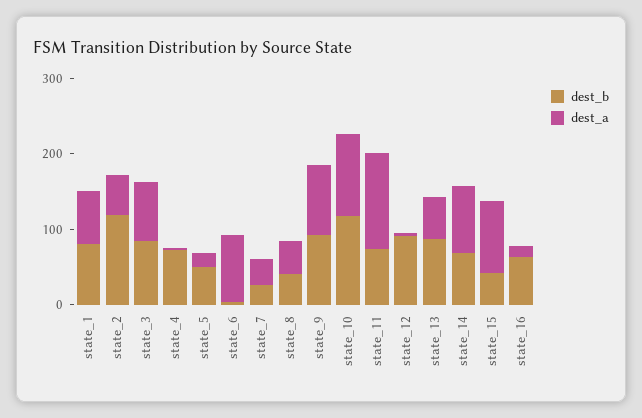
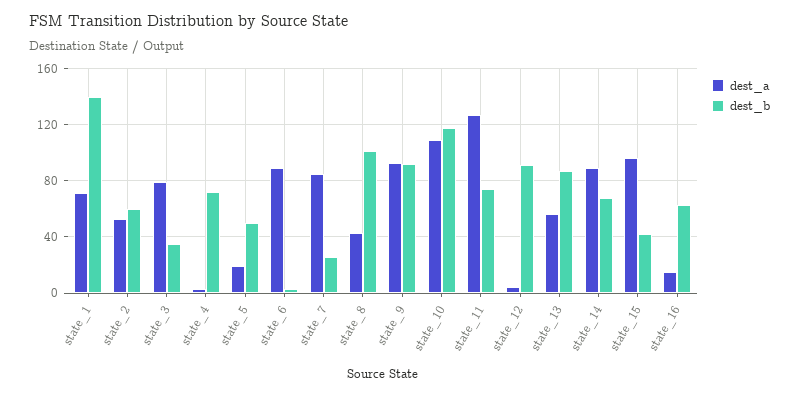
dest_b, state_1: 80 -> 140
dest_b, state_2: 120 -> 60
dest_b, state_3: 80 -> 35
dest_a, state_7: 40 -> 85
dest_b, state_8: 40 -> 100

